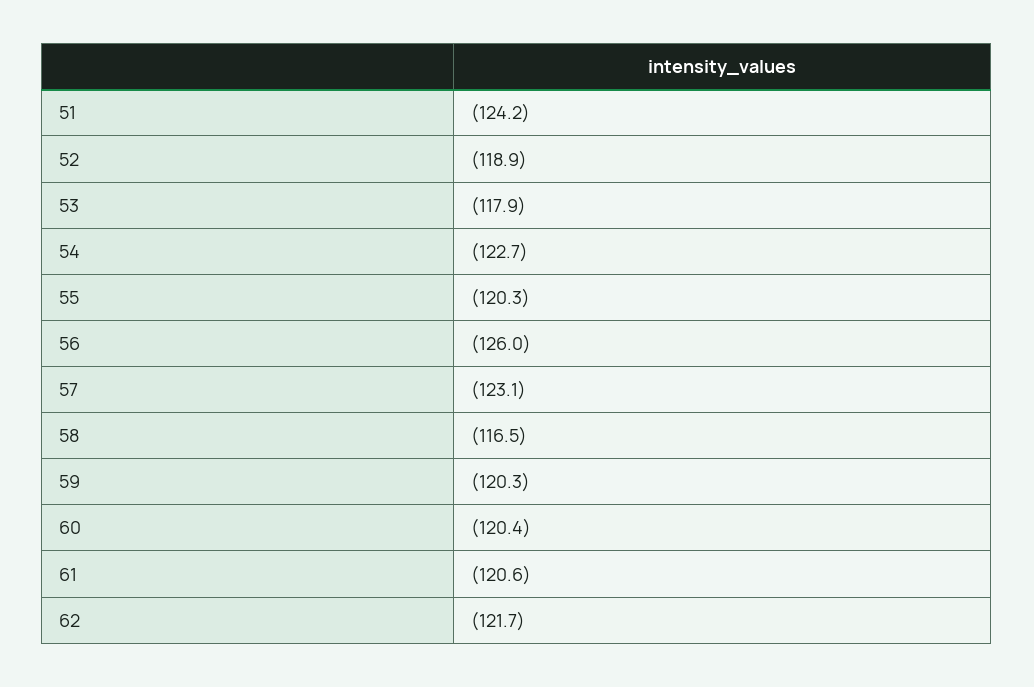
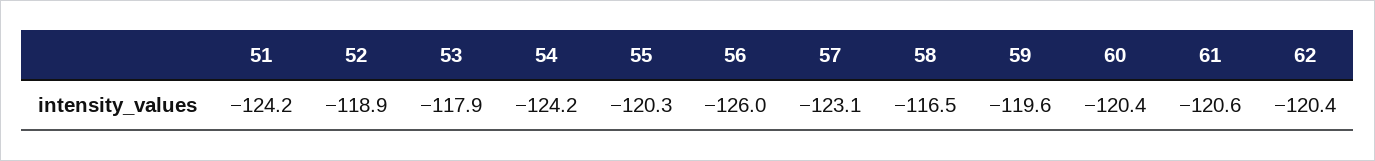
54: -122.7 -> -124.2
59: -120.3 -> -119.6
62: -121.7 -> -120.4

